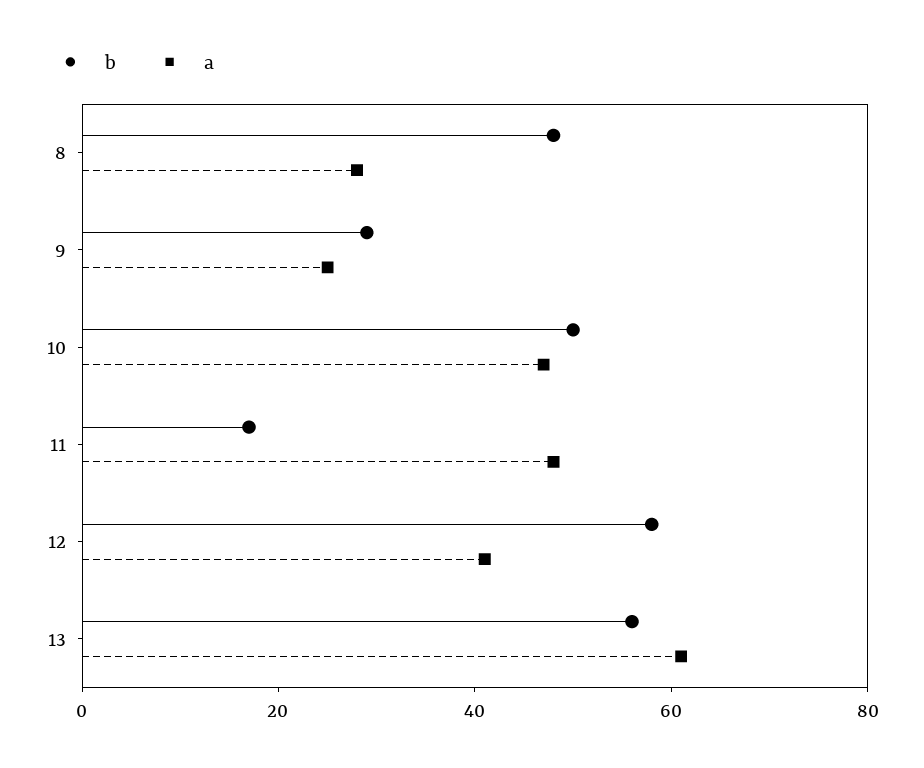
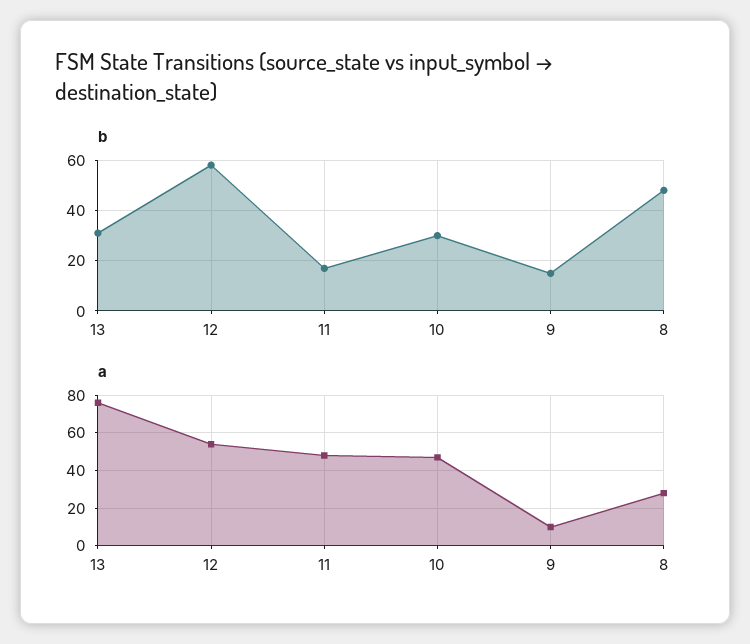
b, 9: 30 -> 15
a, 9: 25 -> 10
b, 10: 50 -> 30
a, 12: 40 -> 55
b, 13: 55 -> 30
a, 13: 60 -> 75

